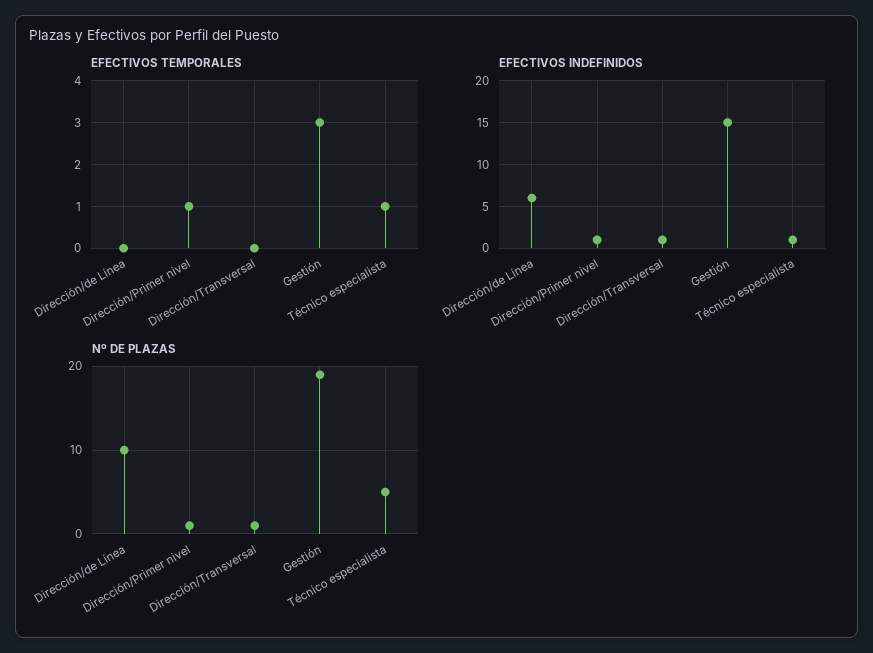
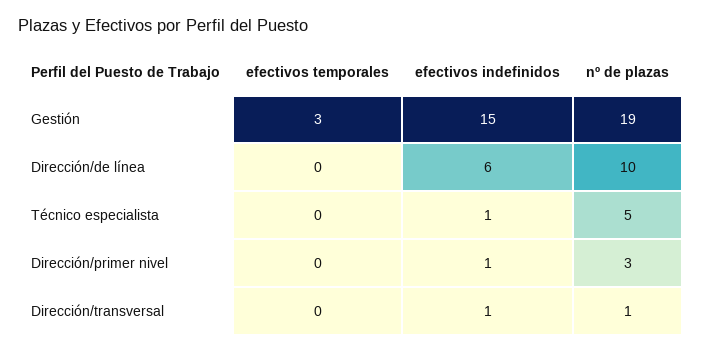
EFECTIVOS TEMPORALES, Dirección/Primer nivel: 1 -> 0
EFECTIVOS TEMPORALES, Técnico especialista: 1 -> 0
Nº DE PLAZAS, Dirección/Primer nivel: 1 -> 3

